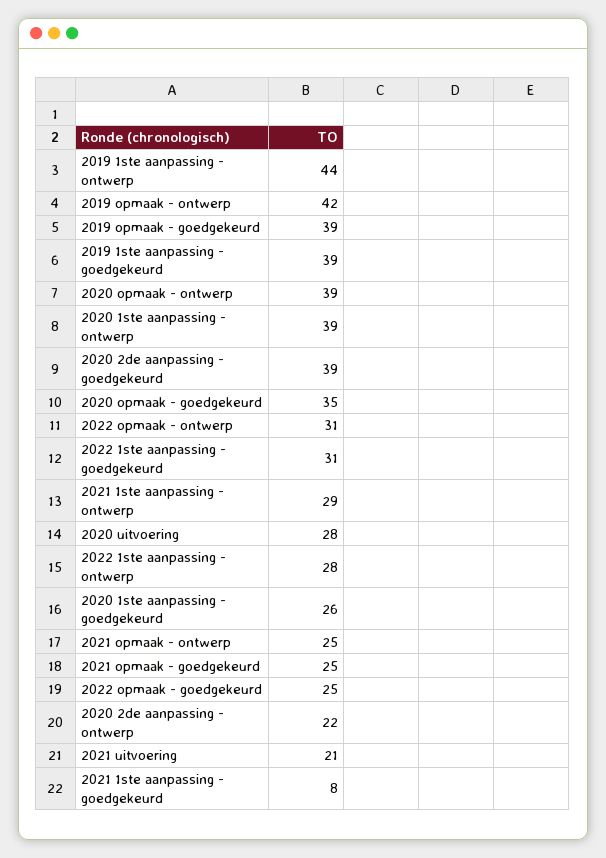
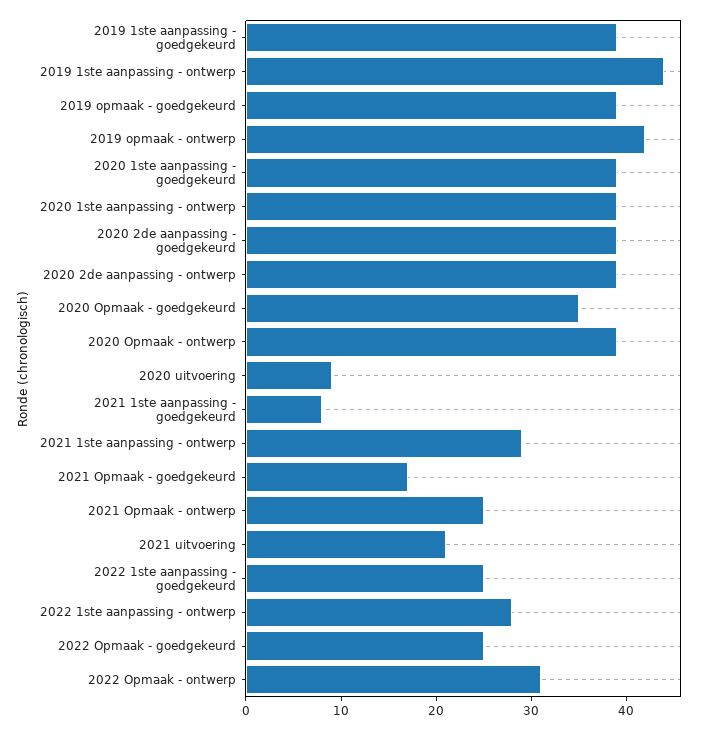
2022 1ste aanpassing - goedgekeurd: 31 -> 25
2020 uitvoering: 28 -> 9
2020 1ste aanpassing - goedgekeurd: 26 -> 39
2021 opmaak - goedgekeurd: 25 -> 17
2020 2de aanpassing - ontwerp: 22 -> 39

